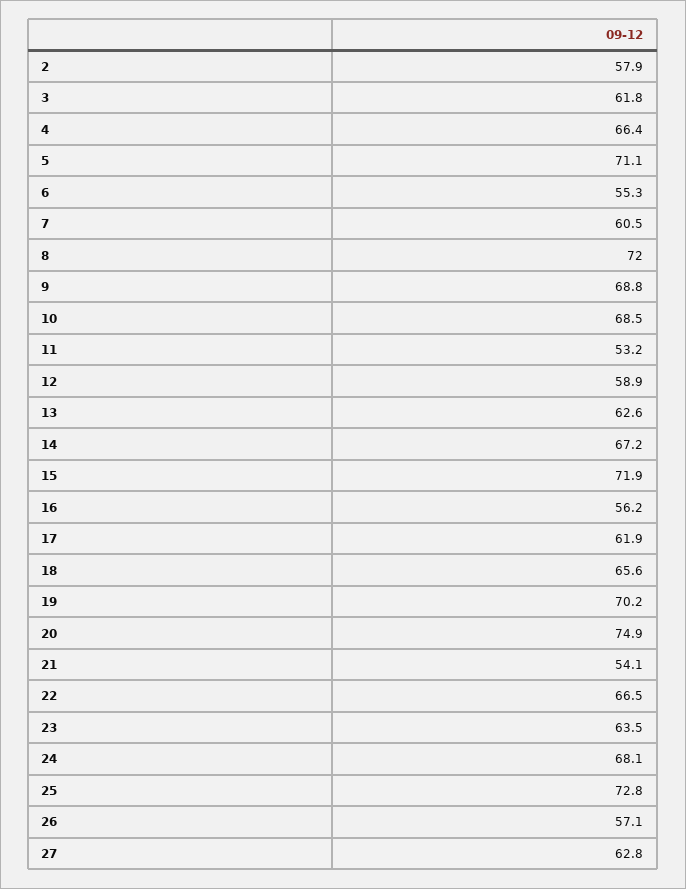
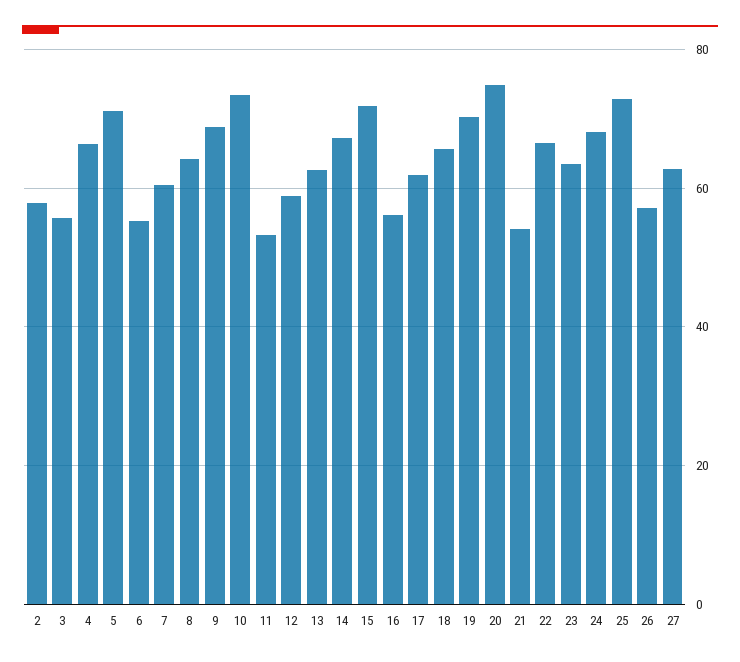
3: 61.8 -> 56
8: 72 -> 64
10: 68.5 -> 74

